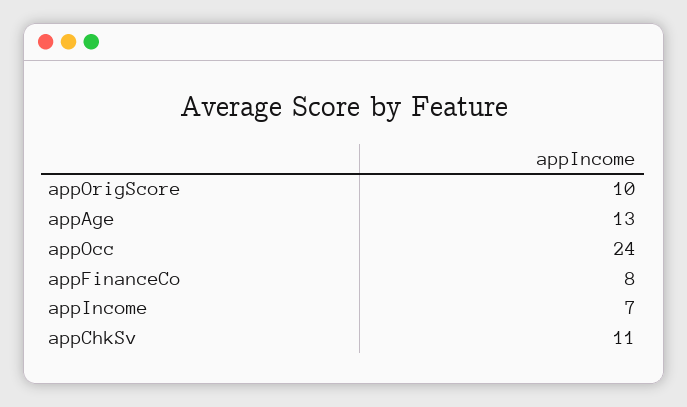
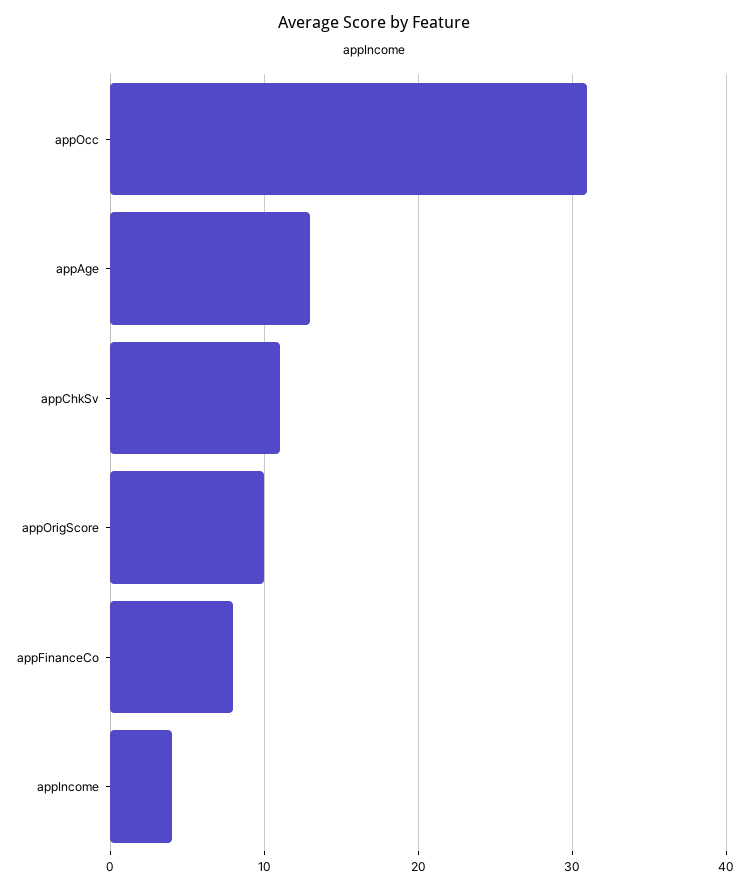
appOcc: 24 -> 31
appIncome: 7 -> 4

